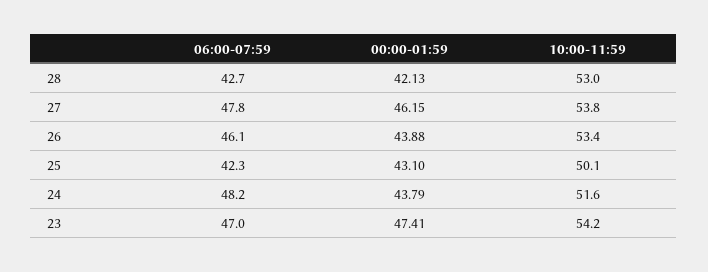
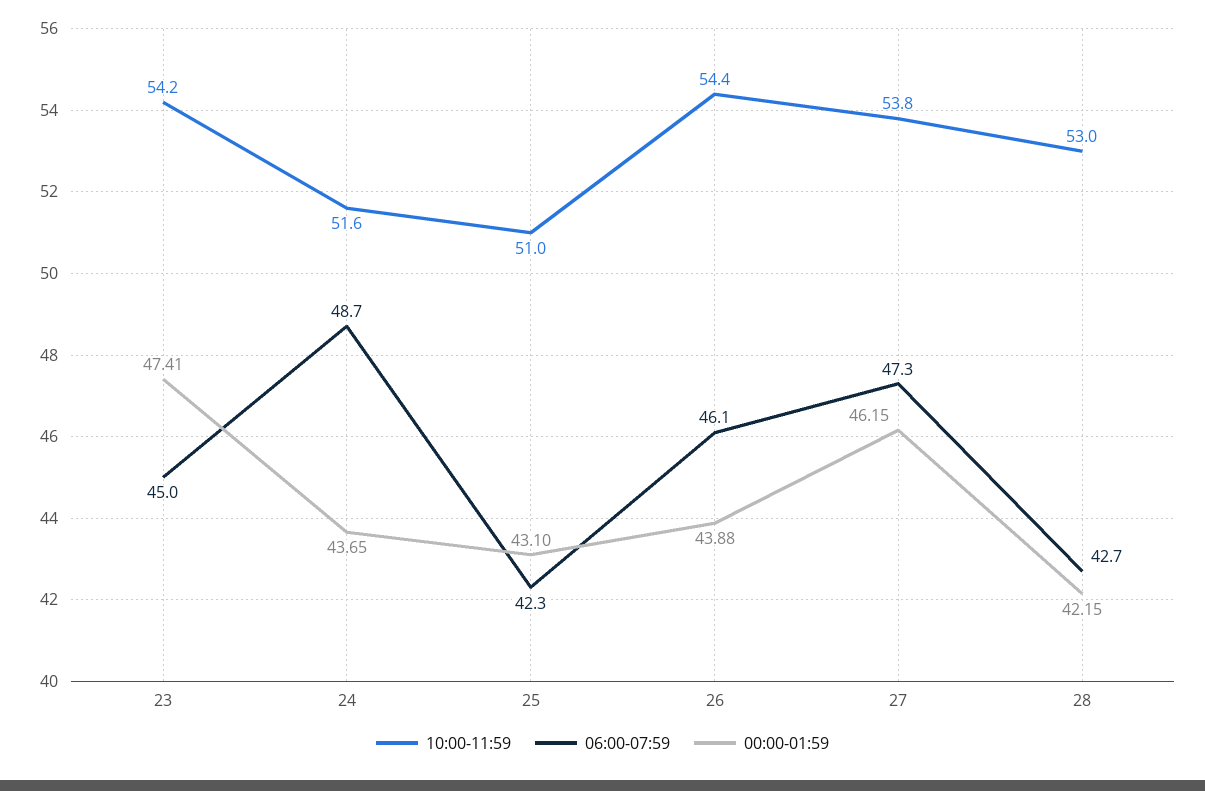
00:00-01:59, 28: 42.13 -> 42.15
06:00-07:59, 27: 47.8 -> 47.3
10:00-11:59, 26: 53.4 -> 54.4
10:00-11:59, 25: 50.1 -> 51
06:00-07:59, 24: 48.2 -> 48.7
00:00-01:59, 24: 43.79 -> 43.65
06:00-07:59, 23: 47 -> 45

